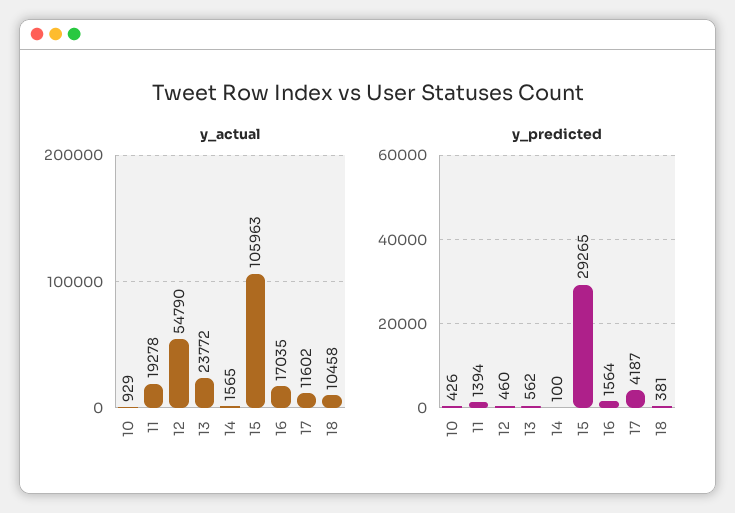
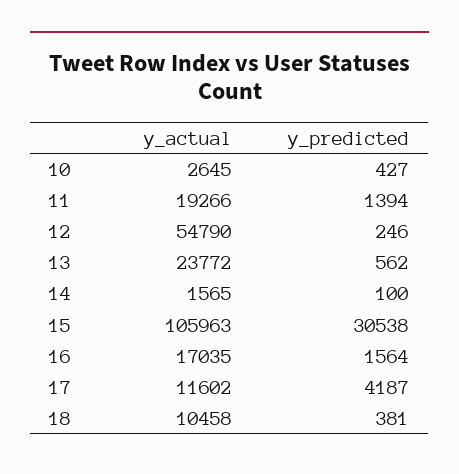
y_actual, 10: 929 -> 2645
y_actual, 11: 19278 -> 19266
y_predicted, 10: 426 -> 427
y_predicted, 12: 460 -> 246
y_predicted, 15: 29265 -> 30538

